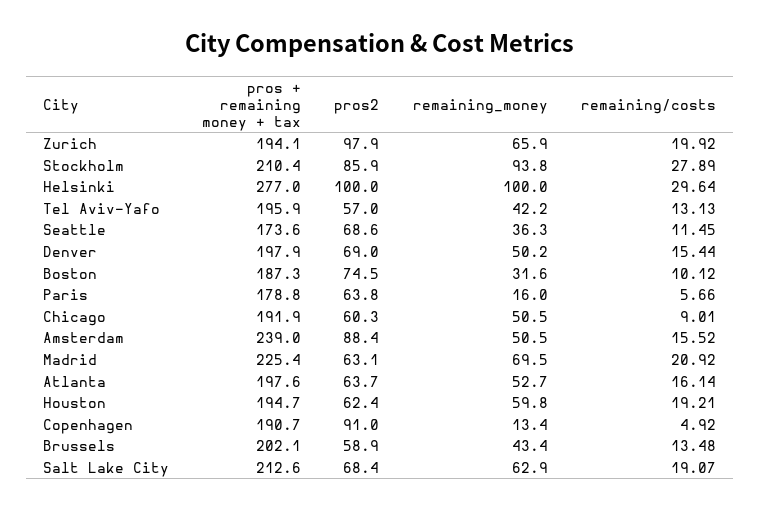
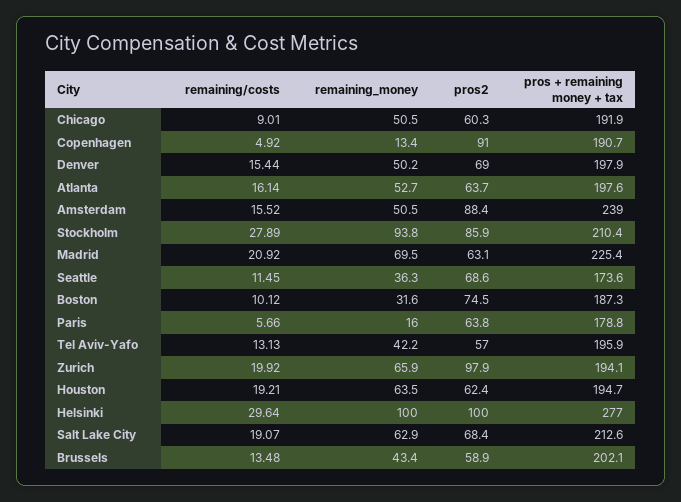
remaining_money, Houston: 59.8 -> 63.5

